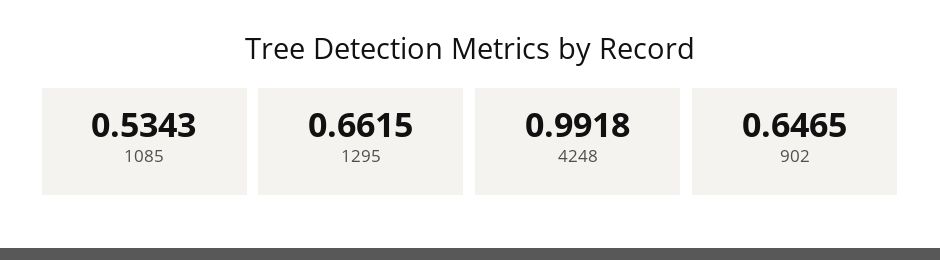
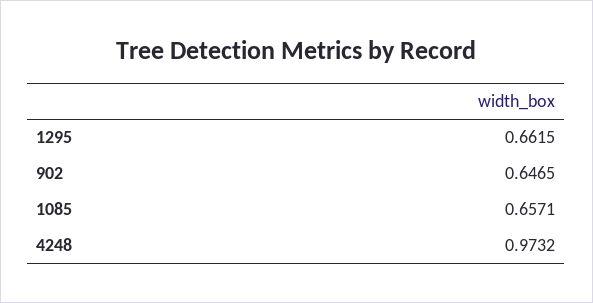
1085: 0.5343 -> 0.6571
4248: 0.9918 -> 0.9732

